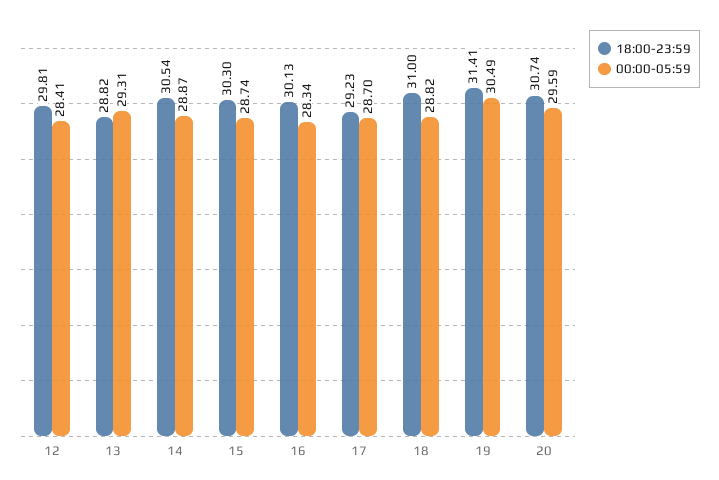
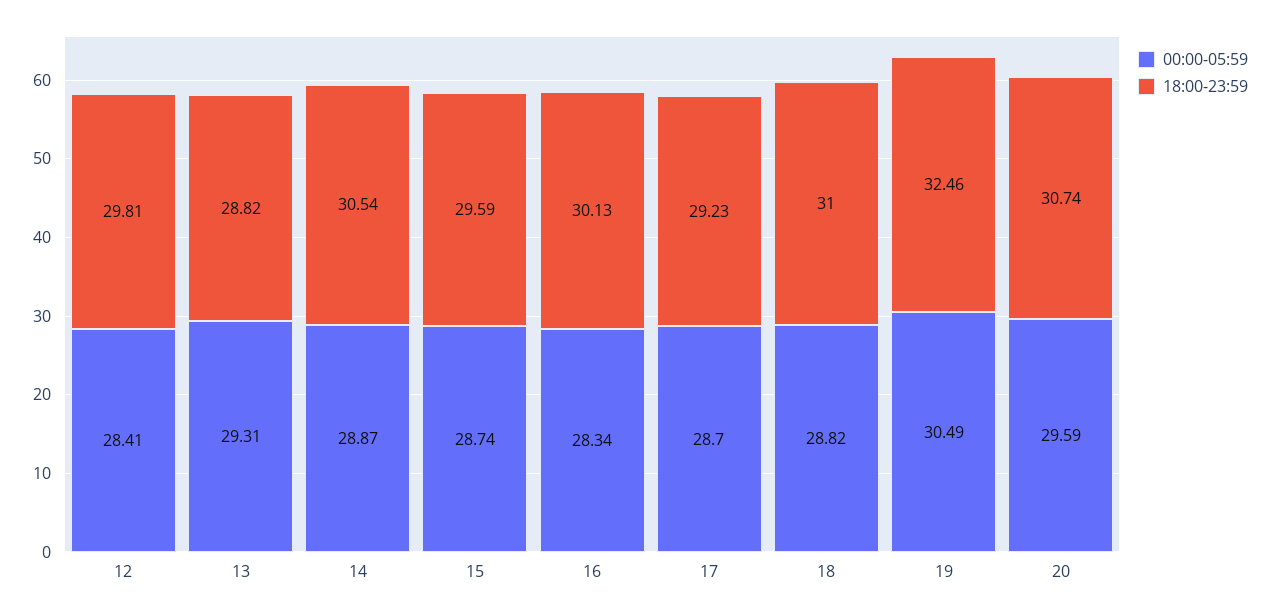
18:00-23:59, 15: 30.3 -> 29.59
18:00-23:59, 19: 31.41 -> 32.46

